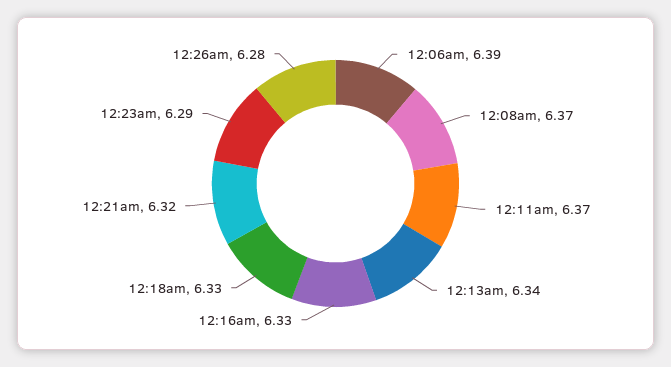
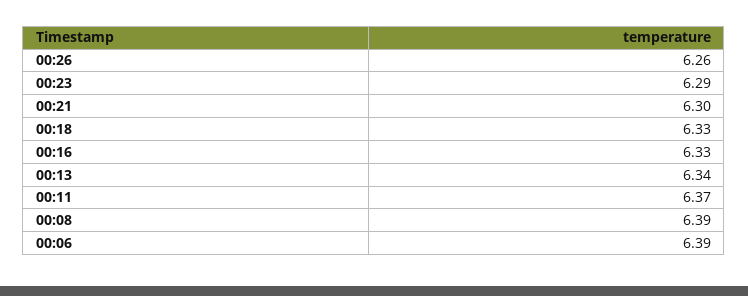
12:08am: 6.37 -> 6.39
12:21am: 6.32 -> 6.3
12:26am: 6.28 -> 6.26

